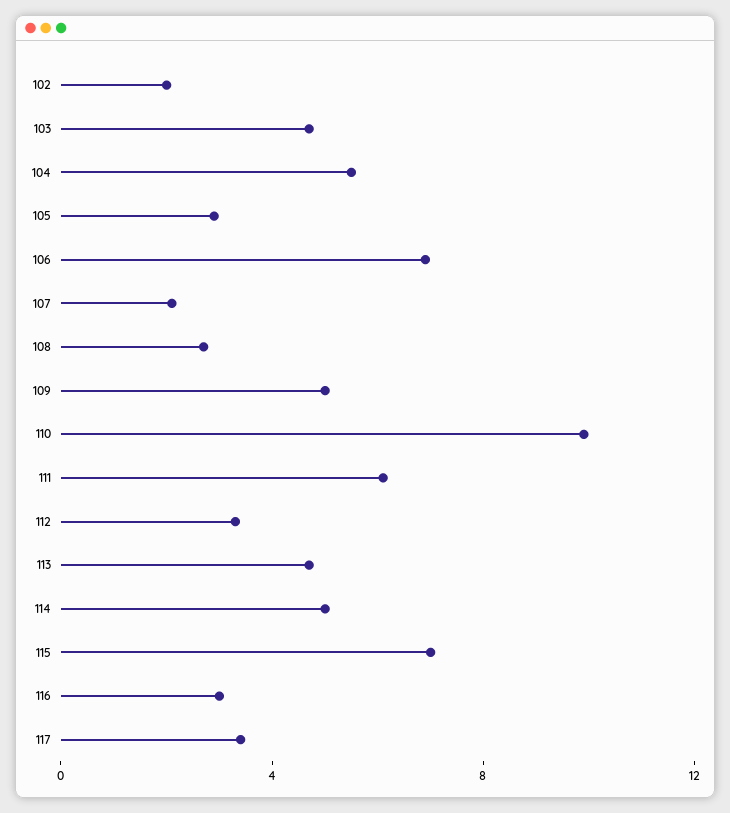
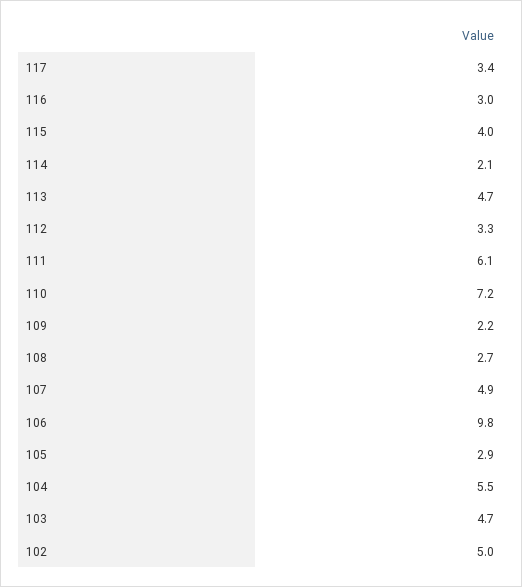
102: 2 -> 5
106: 7 -> 9.8
107: 2 -> 4.9
109: 5 -> 2.2
110: 10 -> 7.2
114: 5 -> 2.1
115: 7 -> 4

